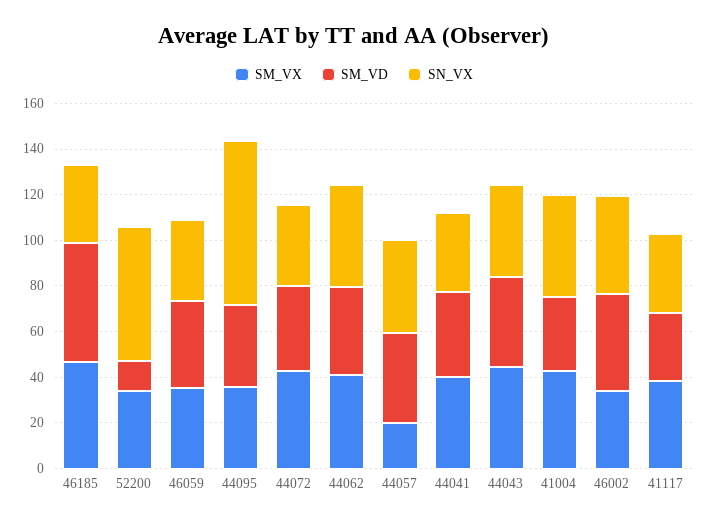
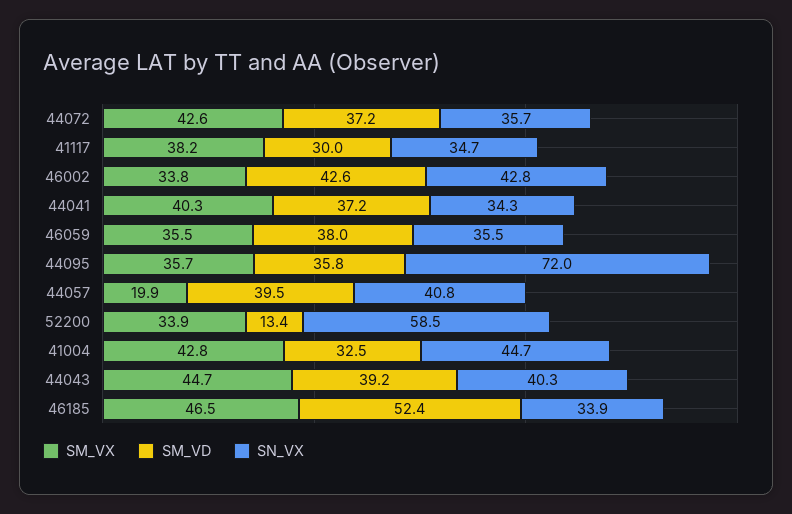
SM_VX, 44062: 40 -> none
SM_VD, 44062: 40 -> none
SN_VX, 44062: 45 -> none

